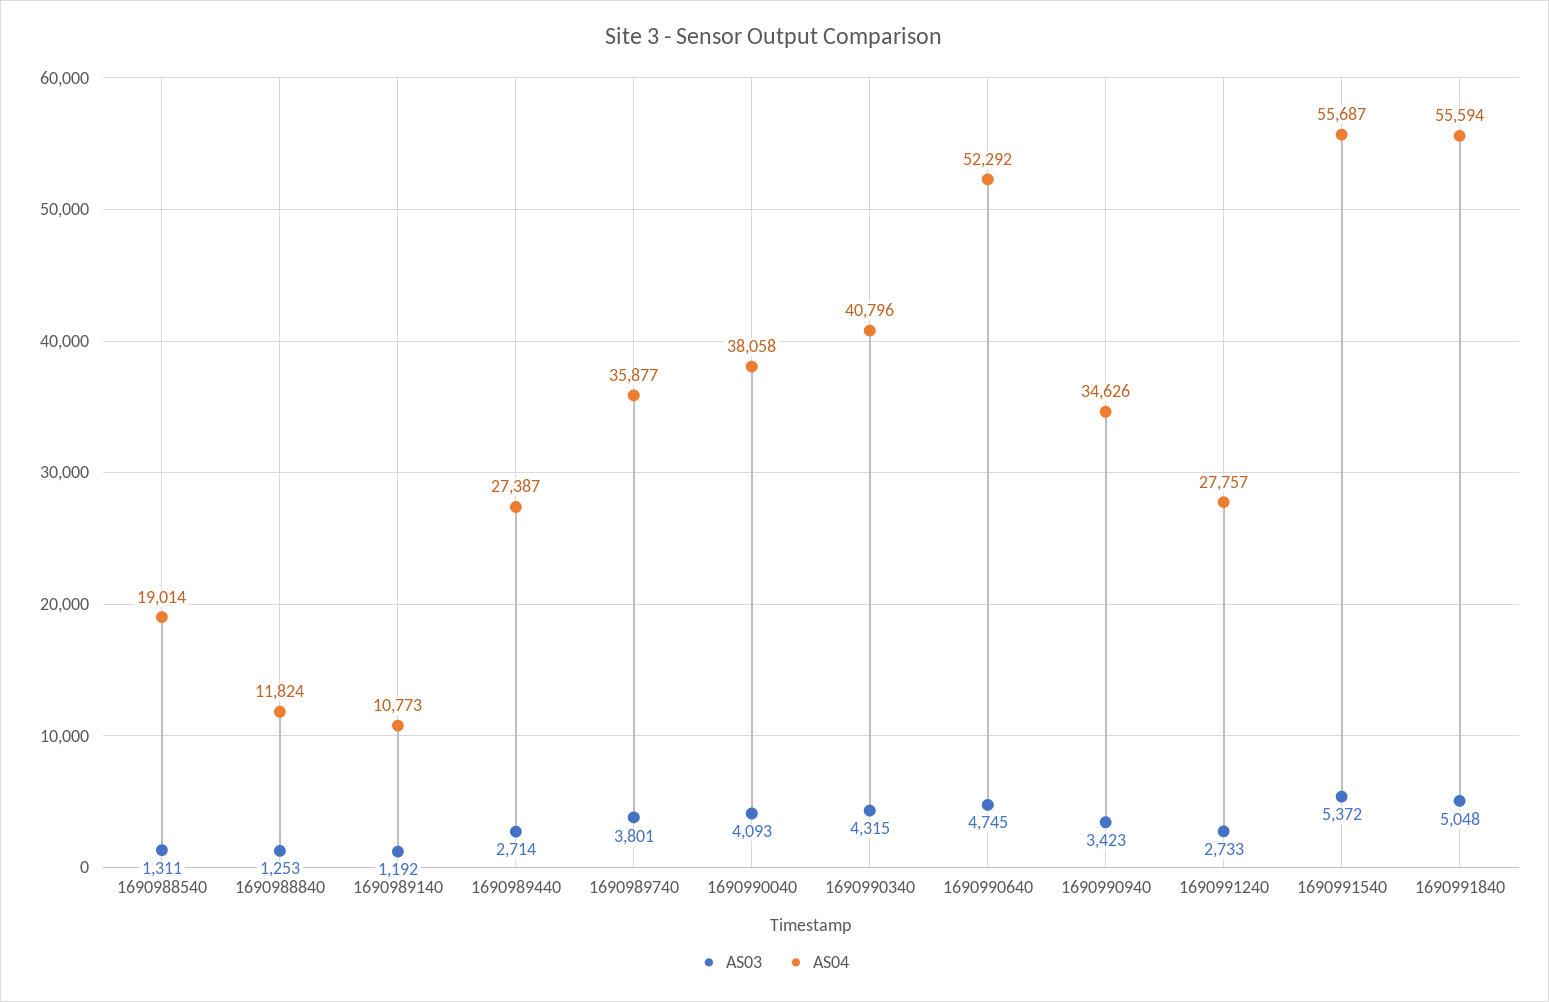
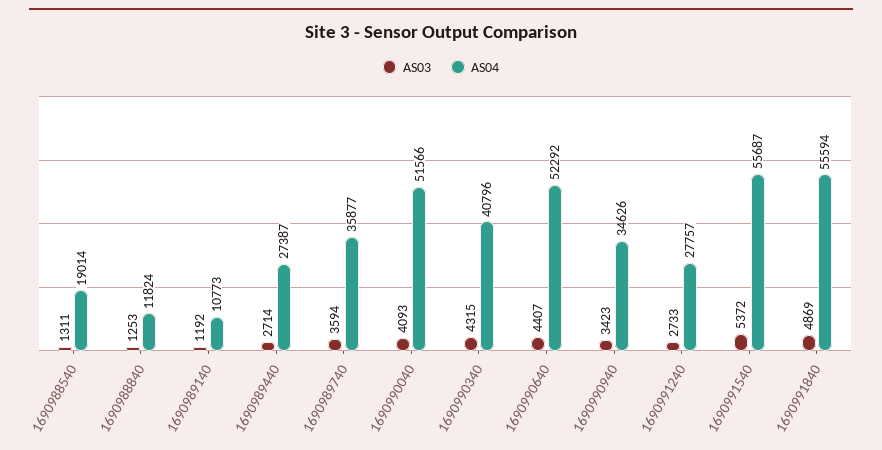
AS03, 1690989740: 3801 -> 3594
AS04, 1690990040: 38058 -> 51566
AS03, 1690990640: 4745 -> 4407
AS03, 1690991840: 5048 -> 4869

